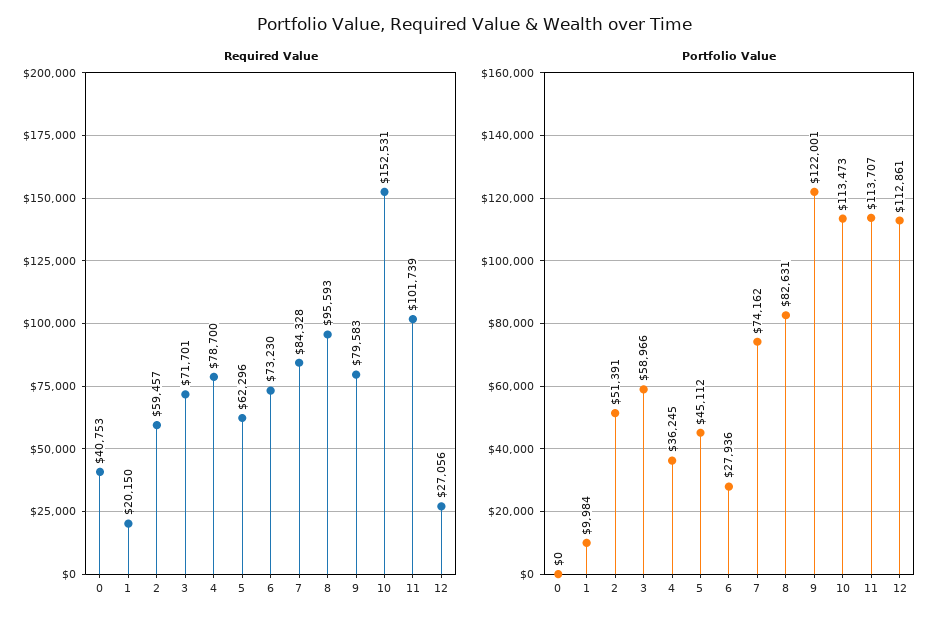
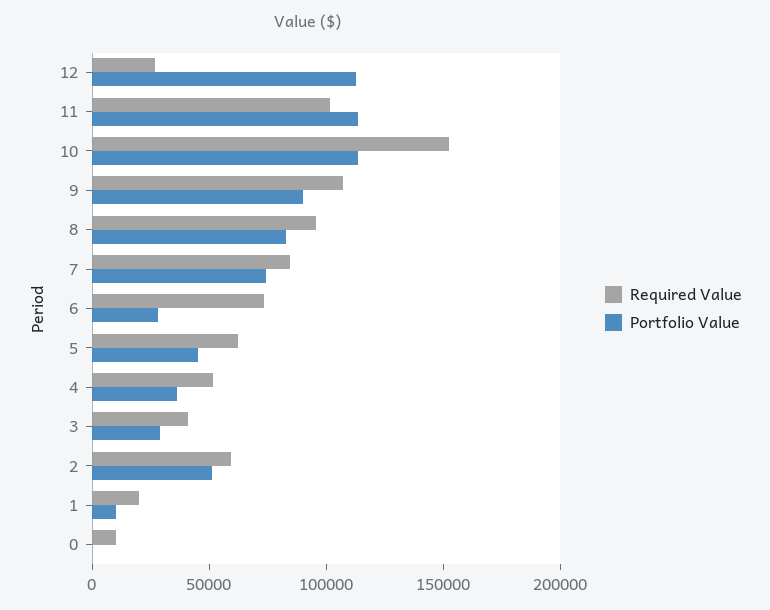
Required Value, 0: 40753 -> 10000
Required Value, 3: 71701 -> 40000
Required Value, 4: 78700 -> 50000
Required Value, 9: 79583 -> 110000
Portfolio Value, 3: 58966 -> 30000
Portfolio Value, 9: 122001 -> 90000

